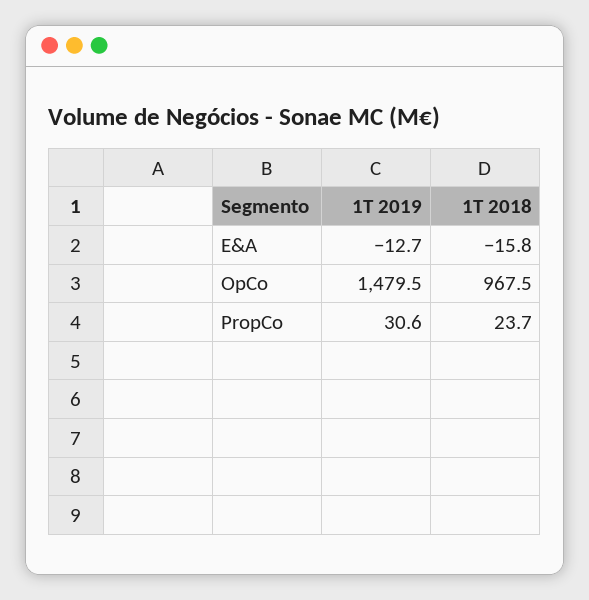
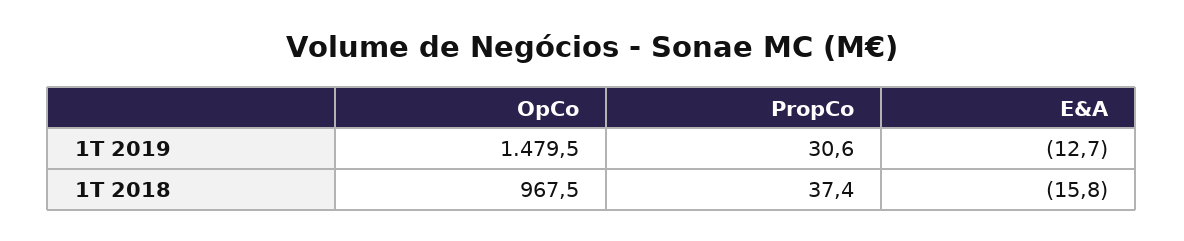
1T 2018, PropCo: 23.7 -> 37.4

